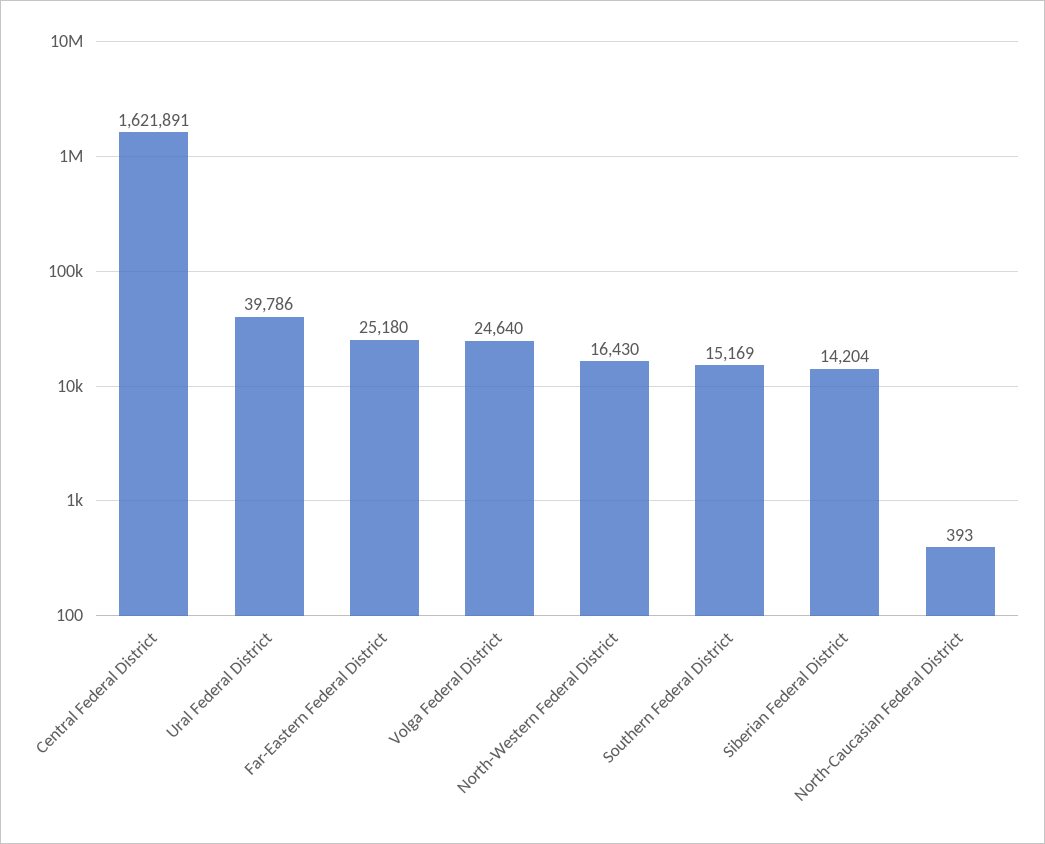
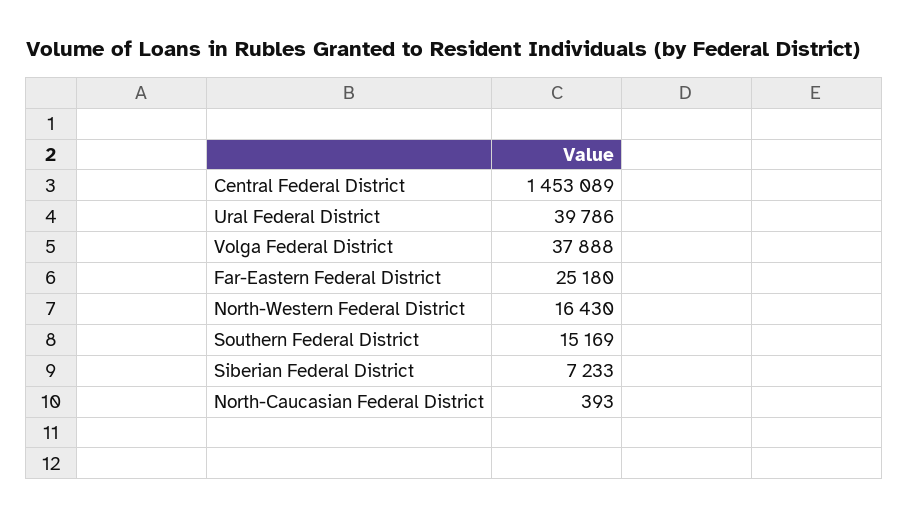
Central Federal District: 1621891 -> 1453089
Volga Federal District: 24640 -> 37888
Siberian Federal District: 14204 -> 7233

